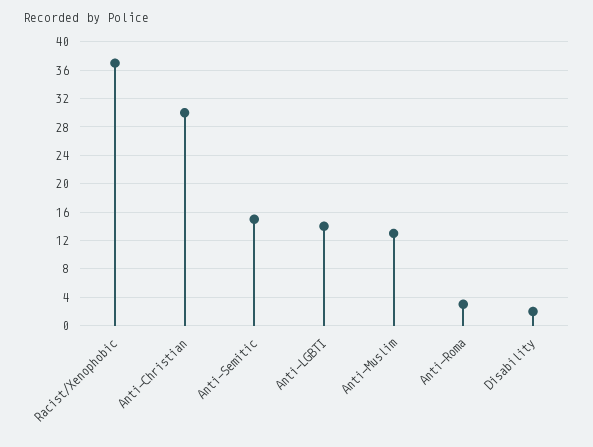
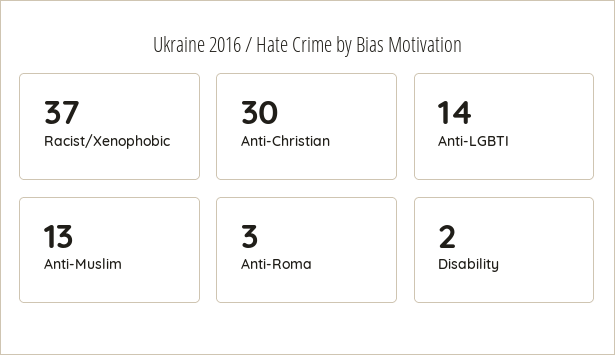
Anti-Semitic: 15 -> none

